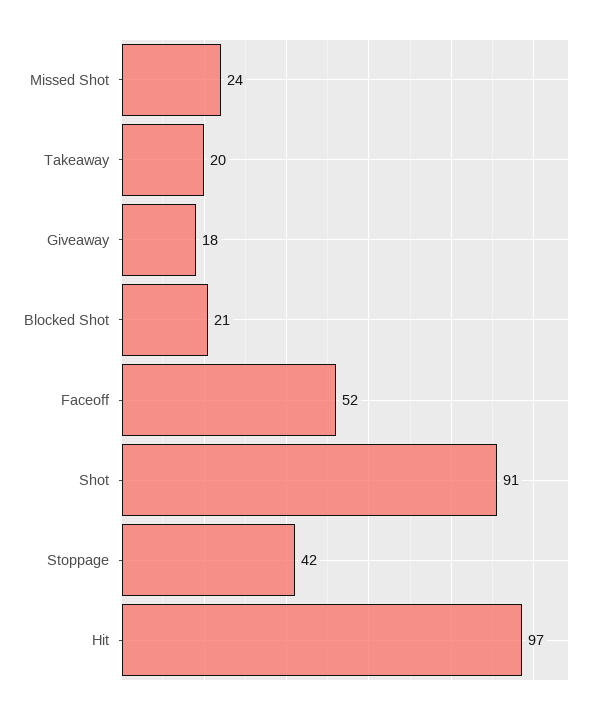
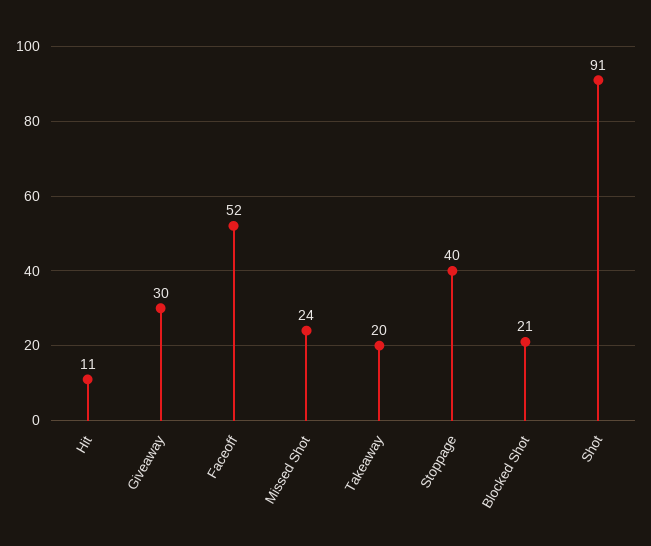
Giveaway: 18 -> 30
Stoppage: 42 -> 40
Hit: 97 -> 11

